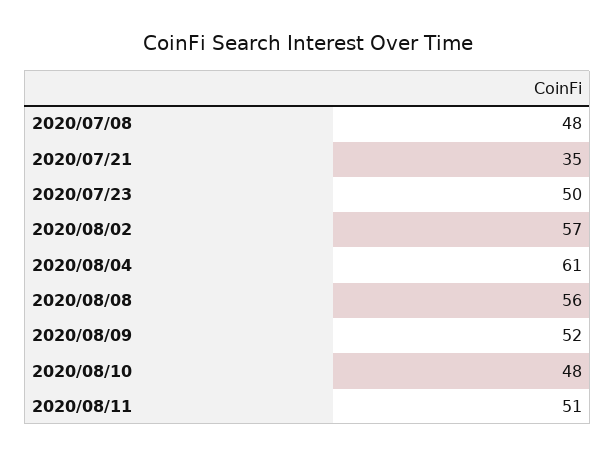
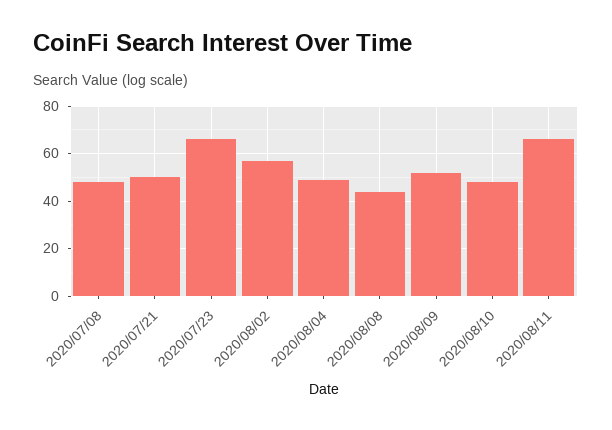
2020/07/21: 35 -> 50
2020/07/23: 50 -> 65
2020/08/04: 61 -> 50
2020/08/08: 56 -> 45
2020/08/11: 51 -> 65

